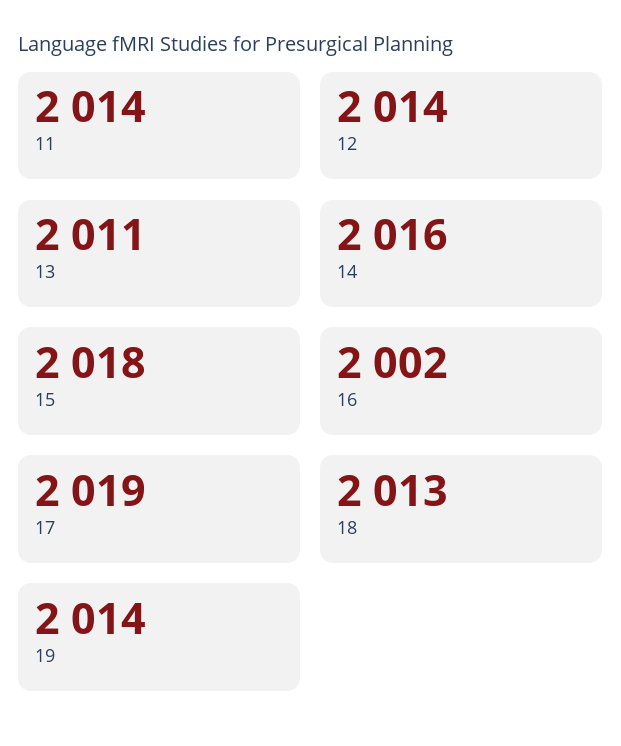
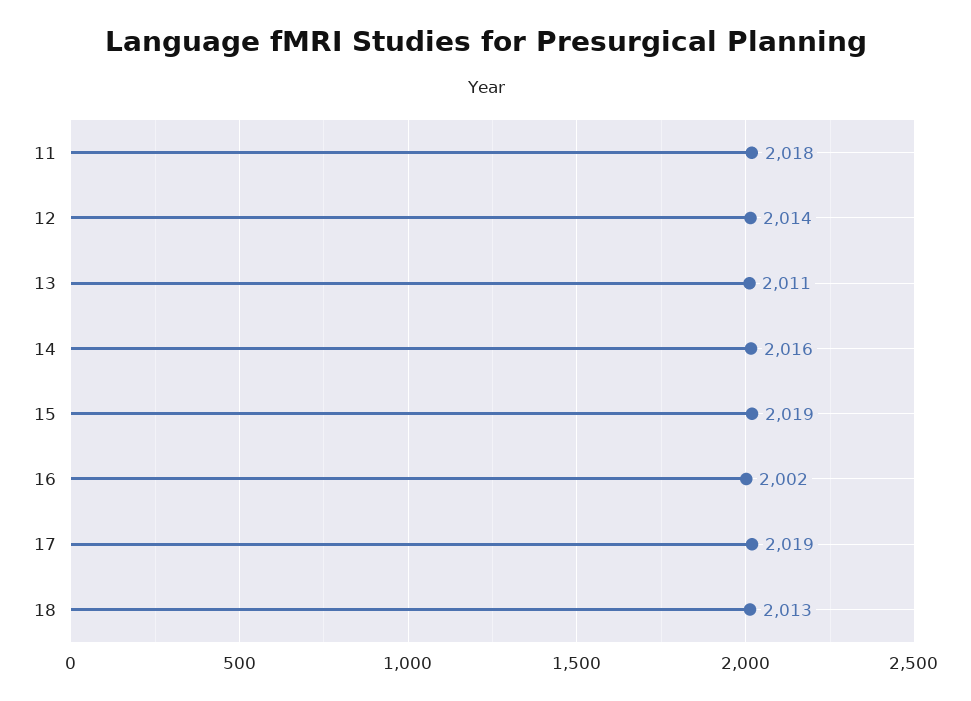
11: 2014 -> 2018
15: 2018 -> 2019
19: 2014 -> none

